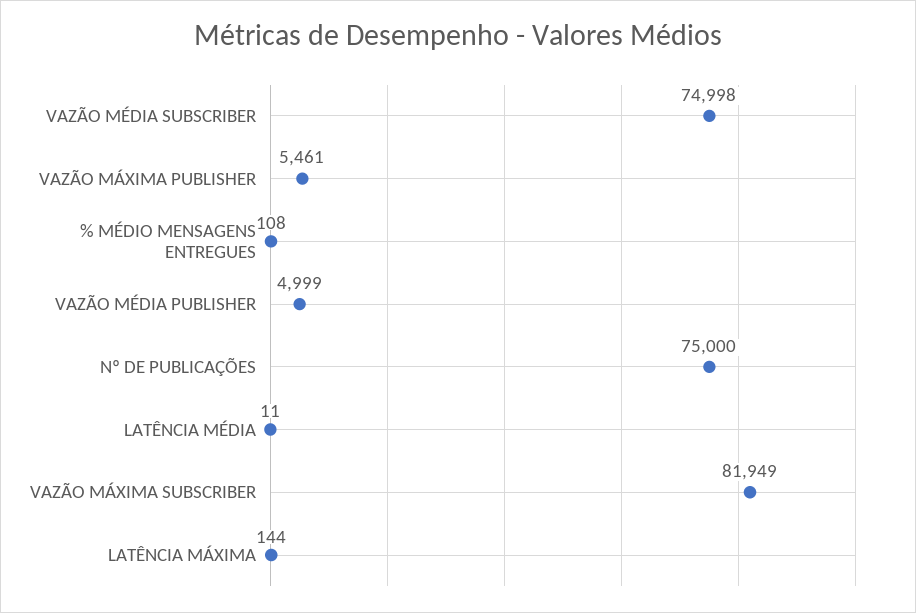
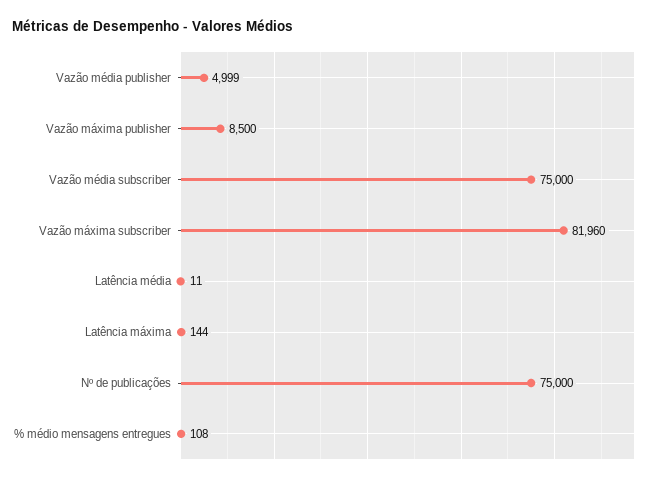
VAZÃO MÉDIA SUBSCRIBER: 74998 -> 75000
VAZÃO MÁXIMA PUBLISHER: 5461 -> 8500
VAZÃO MÁXIMA SUBSCRIBER: 81949 -> 81960

